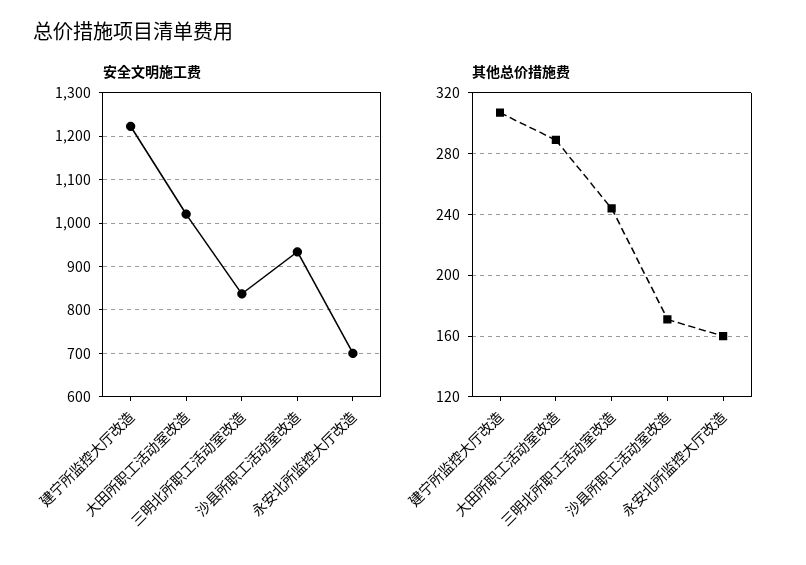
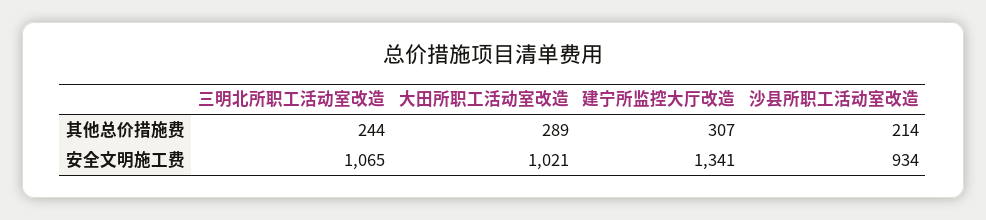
安全文明施工费, 建宁所监控大厅改造: 1220 -> 1341
安全文明施工费, 三明北所职工活动室改造: 840 -> 1065
安全文明施工费, 永安北所监控大厅改造: 700 -> none
其他总价措施费, 沙县所职工活动室改造: 170 -> 214
其他总价措施费, 永安北所监控大厅改造: 160 -> none

